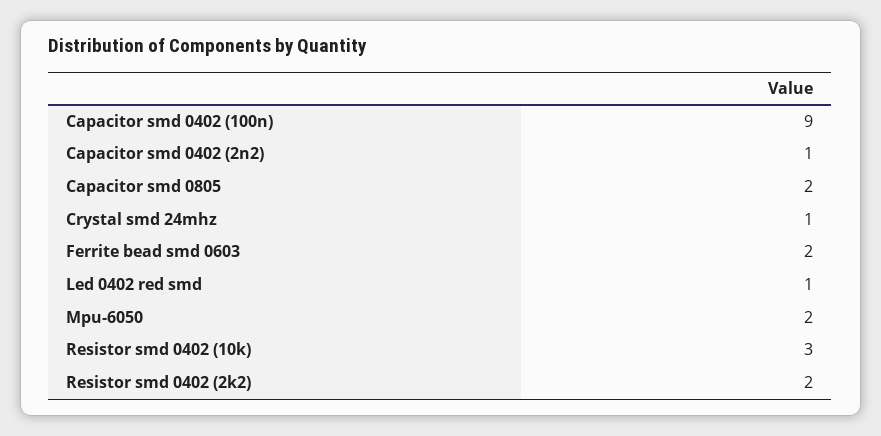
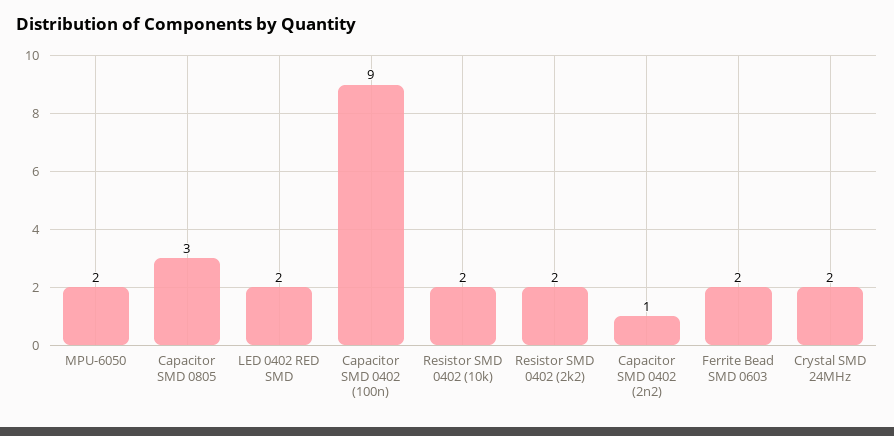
Capacitor smd 0805: 2 -> 3
Crystal smd 24mhz: 1 -> 2
Led 0402 red smd: 1 -> 2
Resistor smd 0402 (10k): 3 -> 2

